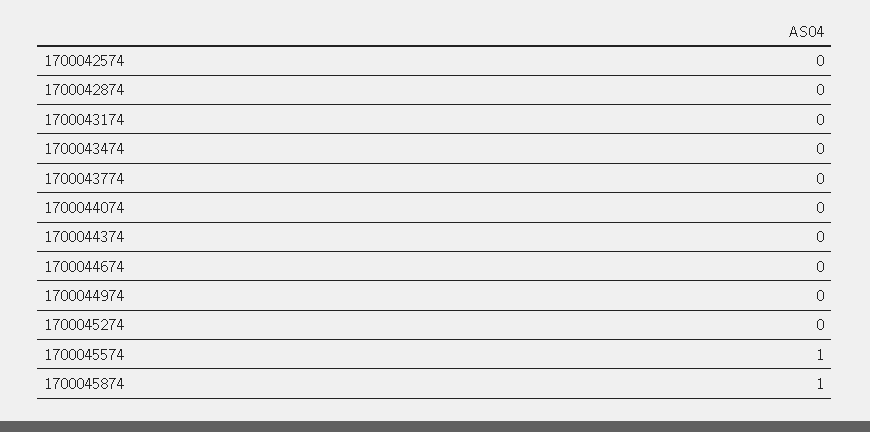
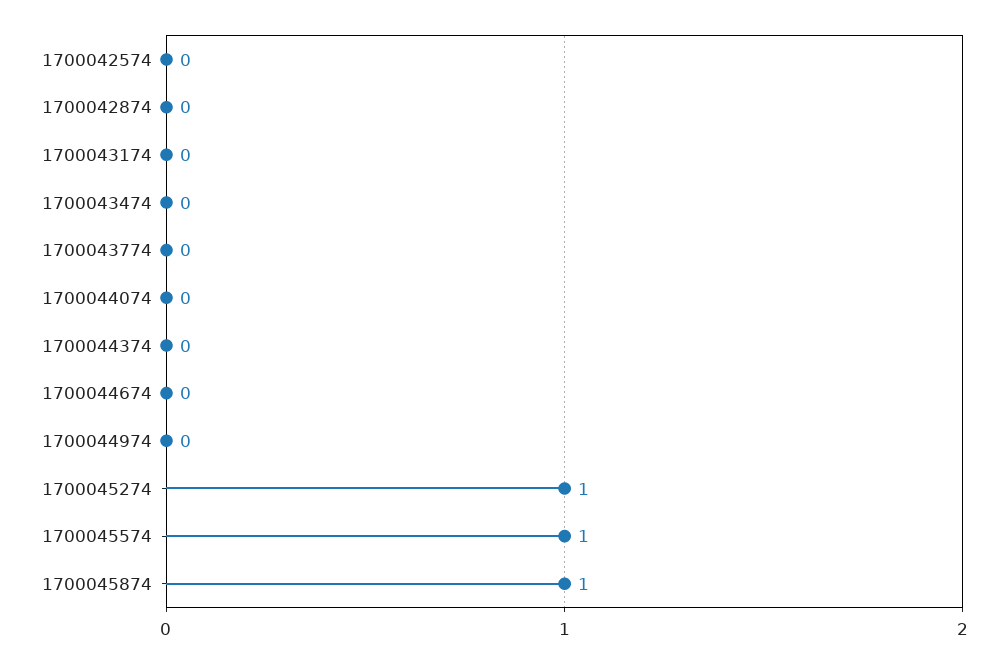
1700045274: 0 -> 1

